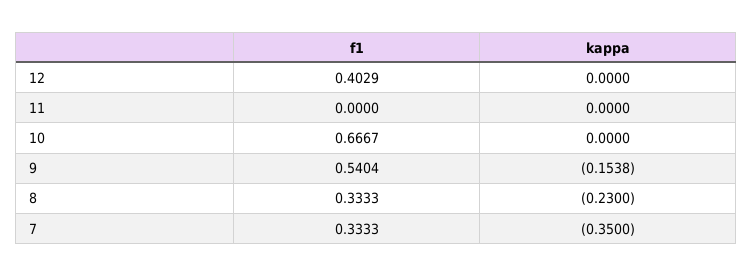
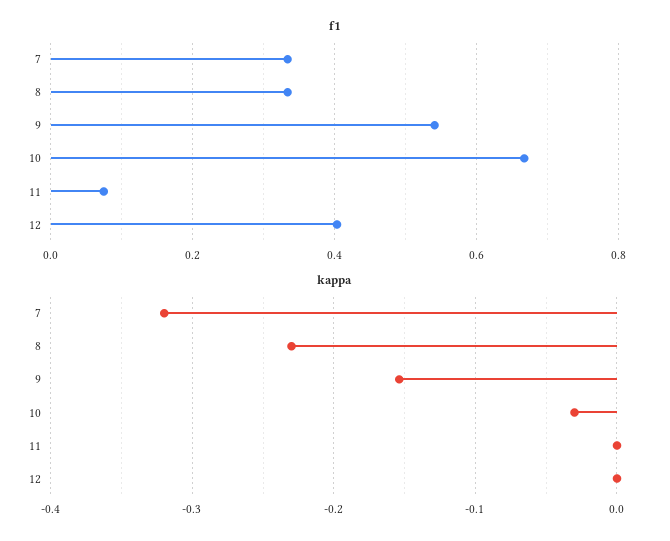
f1, 11: 0 -> 0.08
kappa, 10: 0 -> -0.03
kappa, 7: -0.35 -> -0.32

